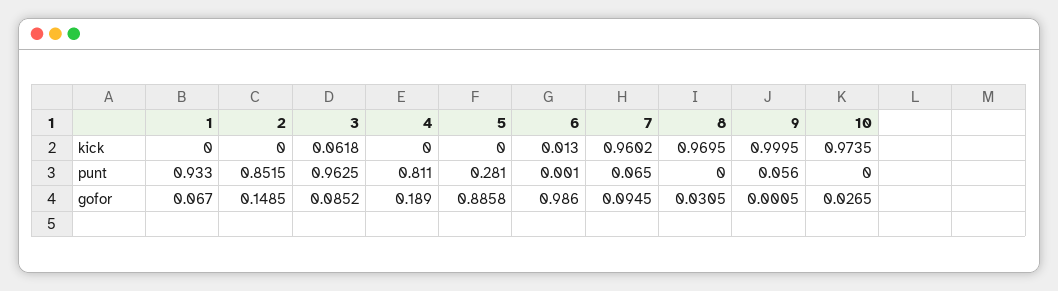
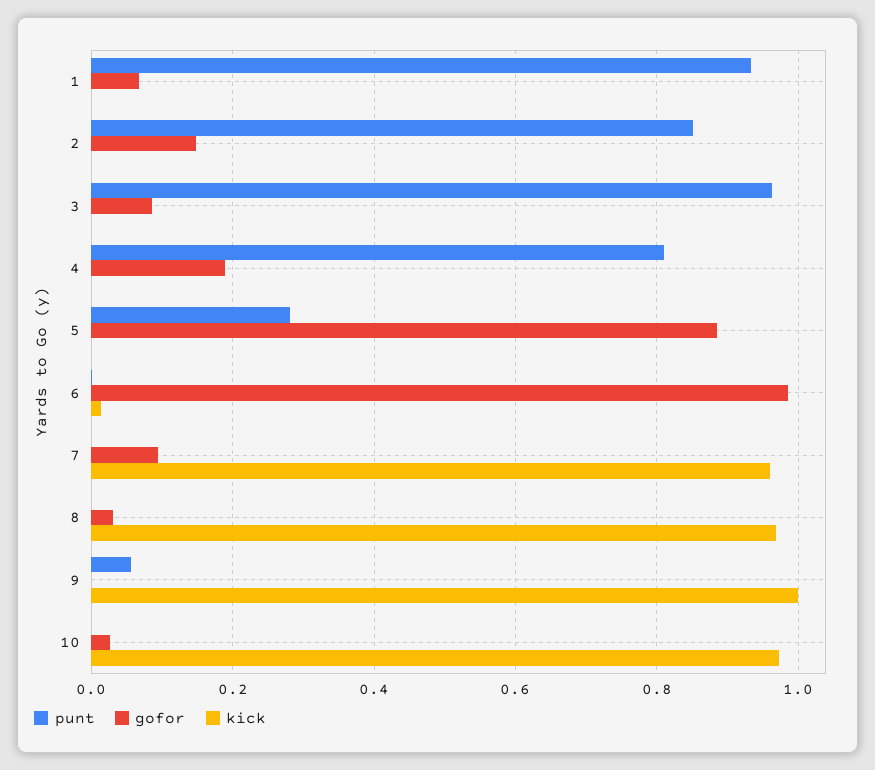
kick, 3: 0.0618 -> 0
punt, 7: 0.065 -> 0

